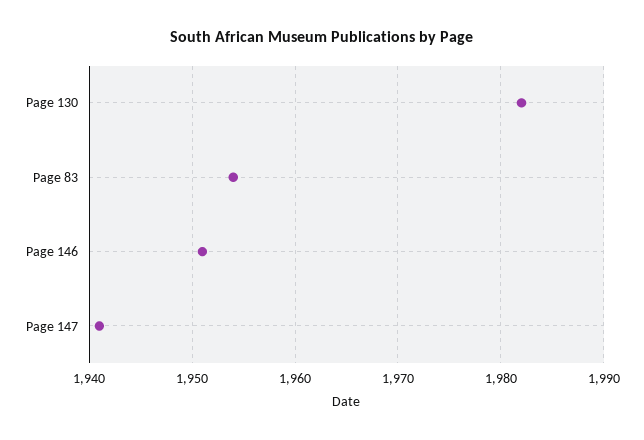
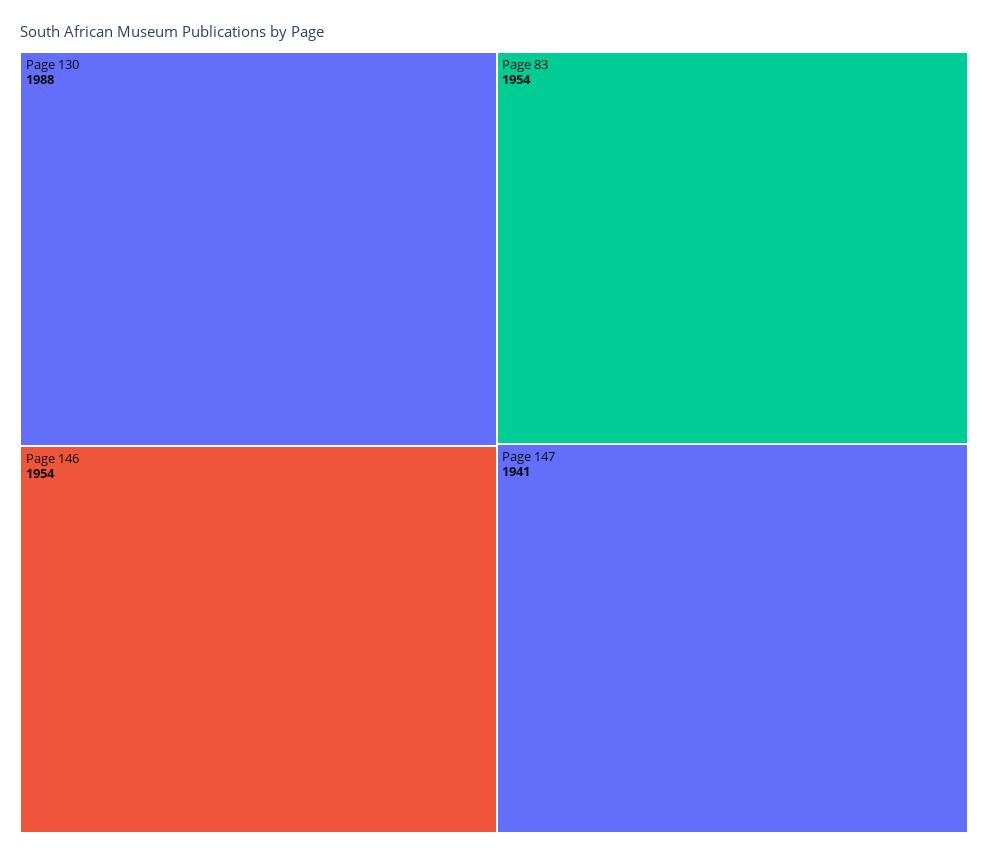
Page 130: 1982 -> 1988
Page 146: 1951 -> 1954

